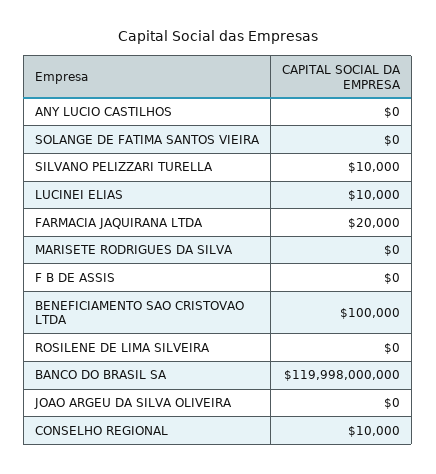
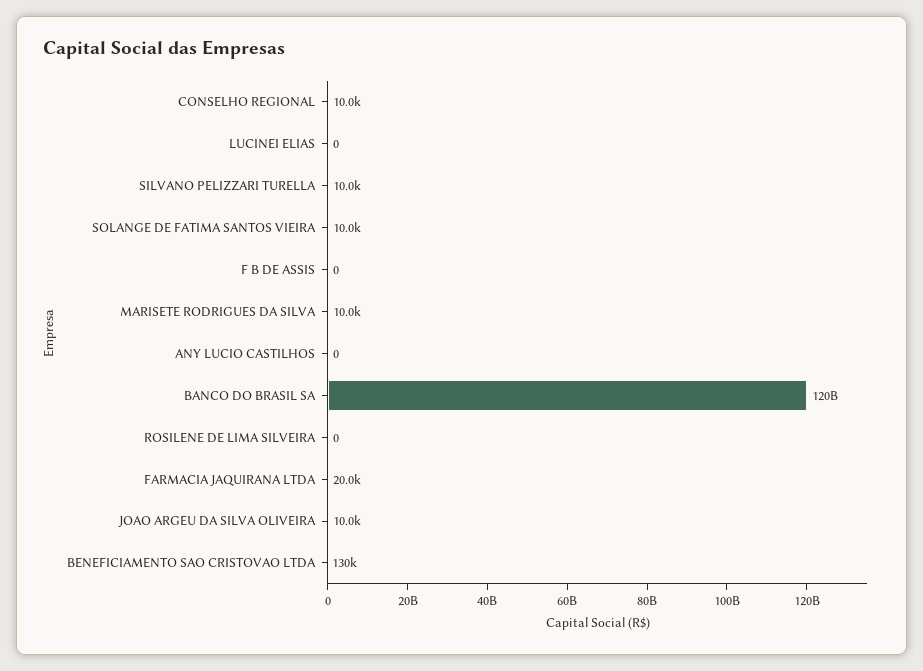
SOLANGE DE FATIMA SANTOS VIEIRA: 0 -> 10000
LUCINEI ELIAS: 10000 -> 0
MARISETE RODRIGUES DA SILVA: 0 -> 10000
BENEFICIAMENTO SAO CRISTOVAO LTDA: 100000 -> 130000
JOAO ARGEU DA SILVA OLIVEIRA: 0 -> 10000

